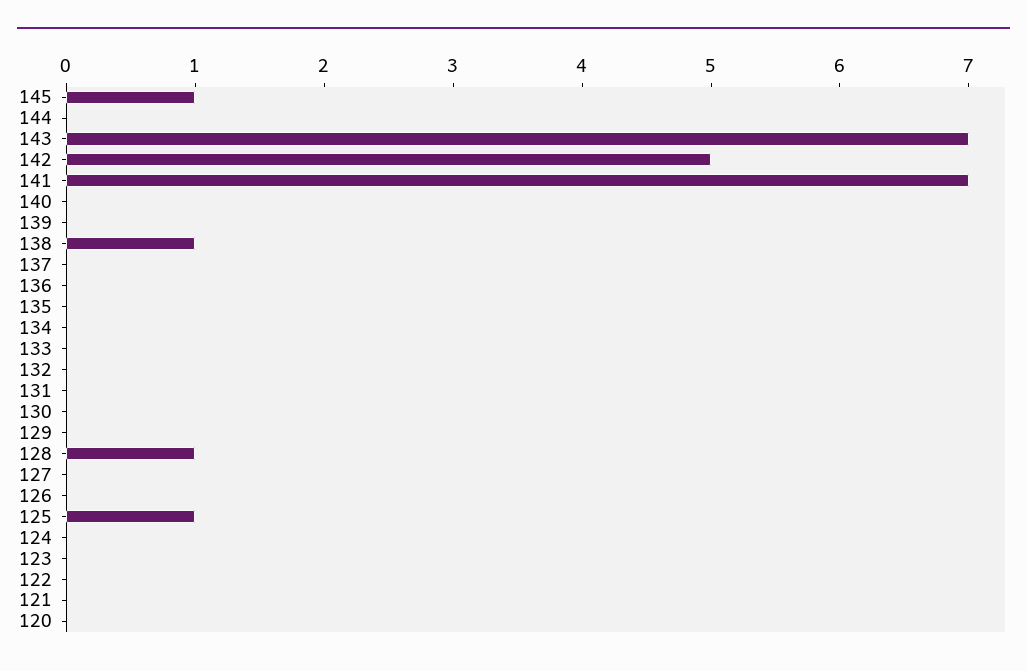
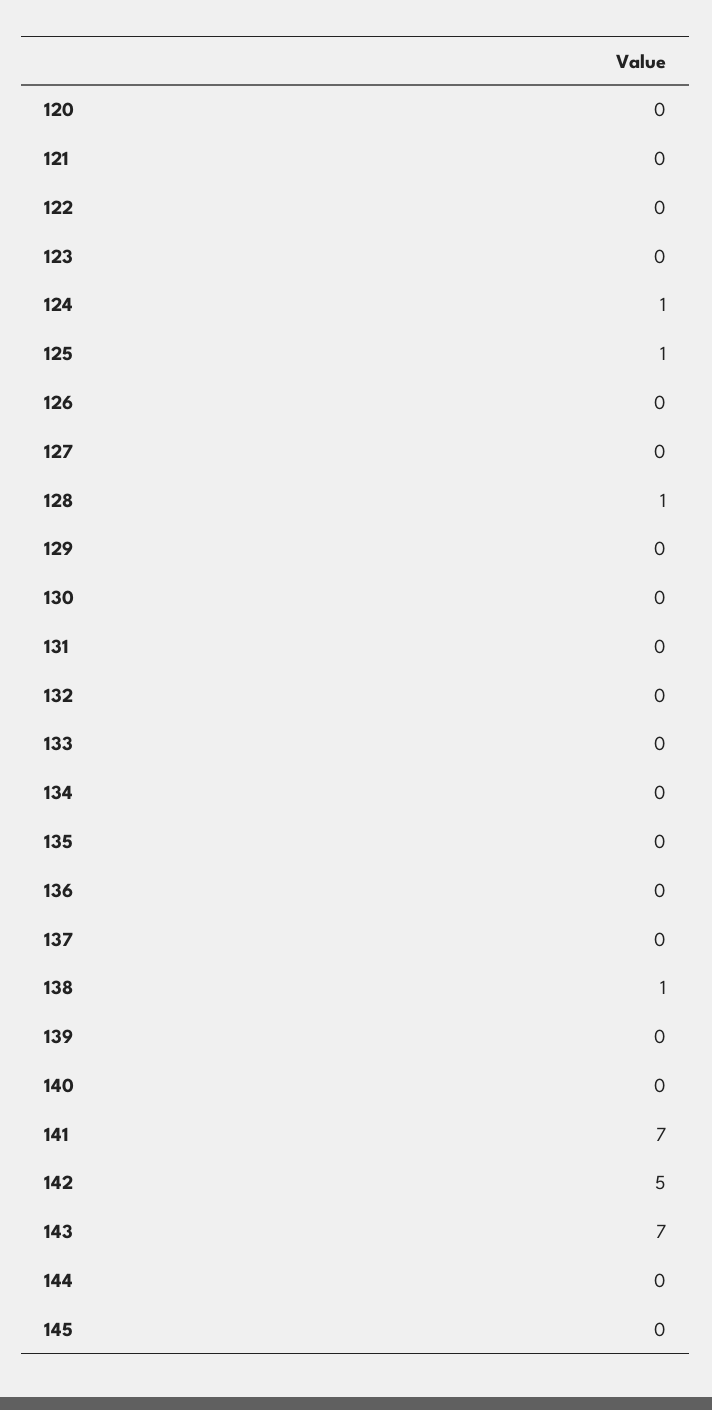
145: 1 -> 0
124: 0 -> 1

